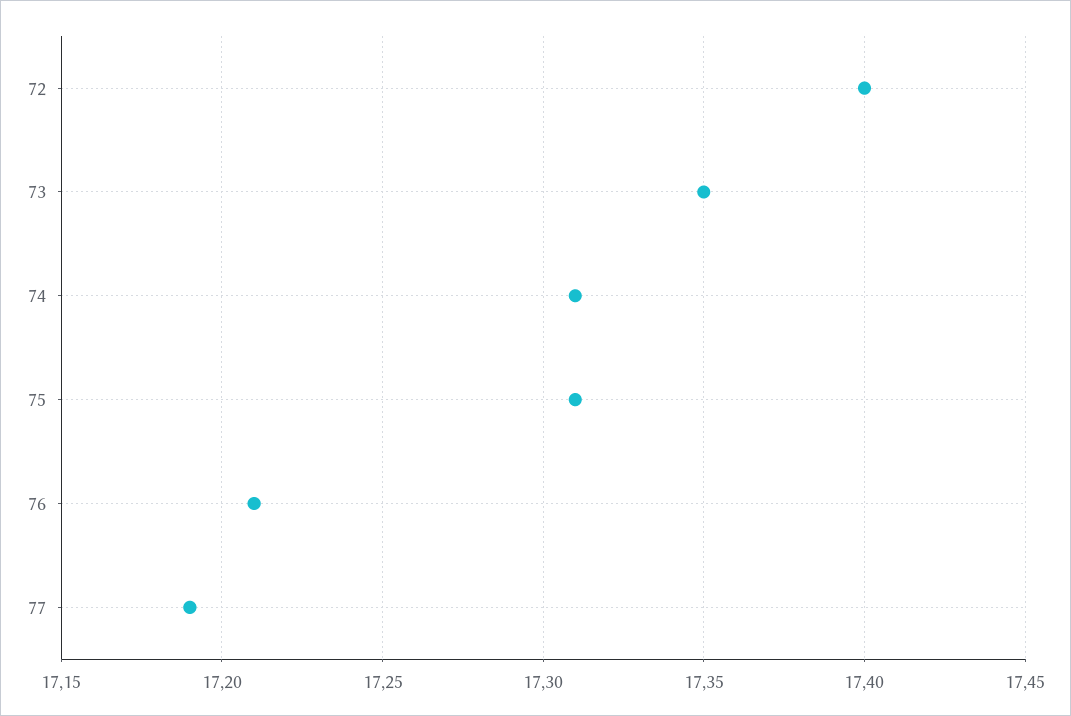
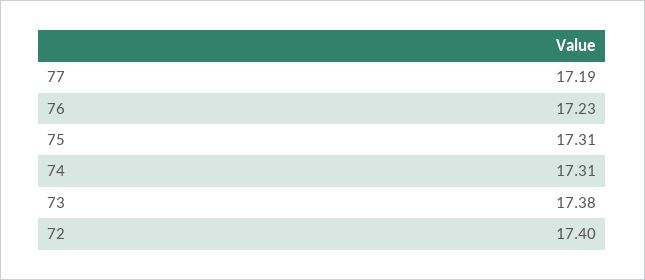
73: 17.35 -> 17.38
76: 17.21 -> 17.23

